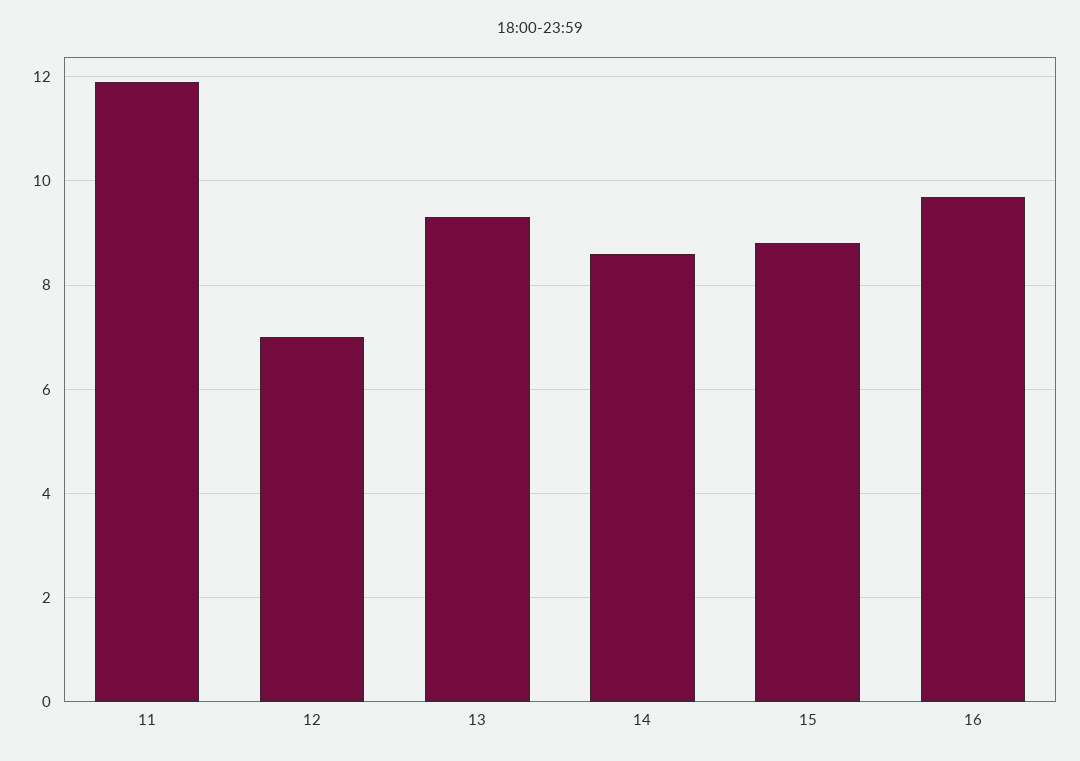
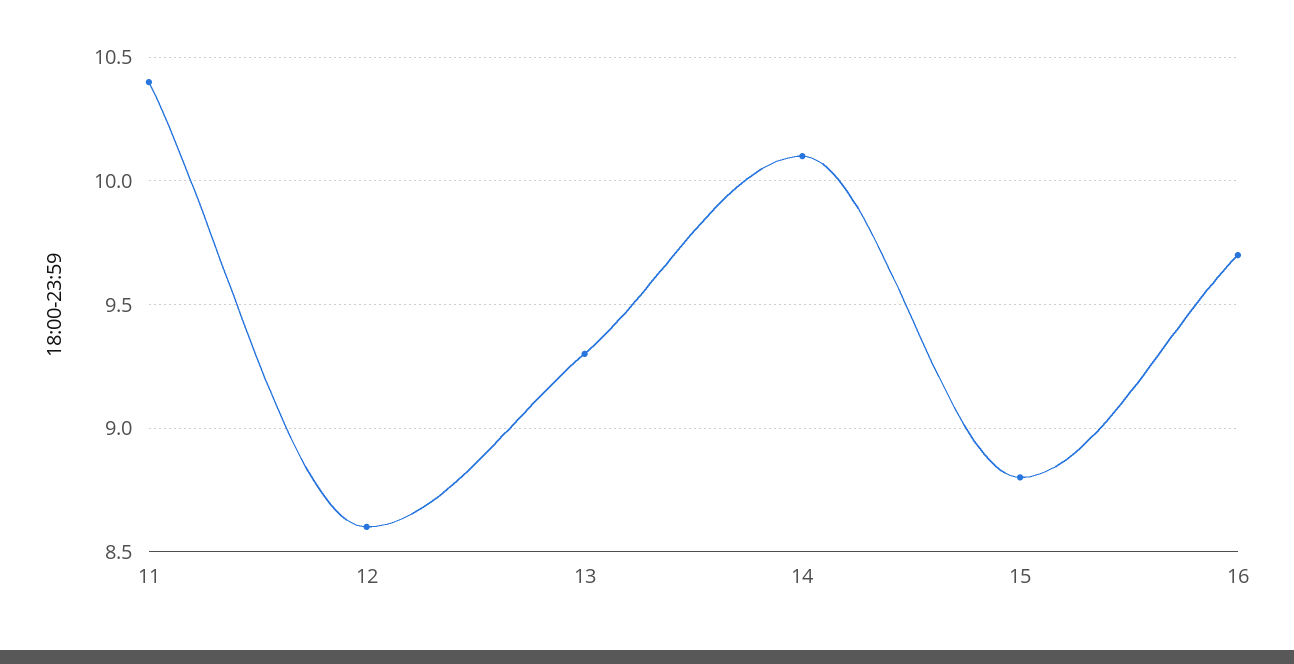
11: 12 -> 10.4
12: 7 -> 8.6
14: 8.5 -> 10.1

